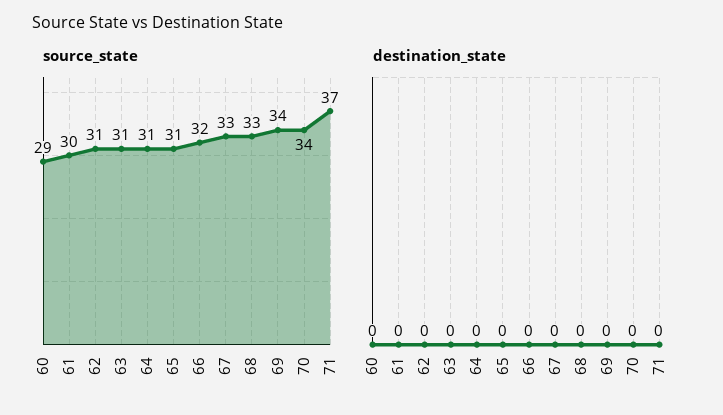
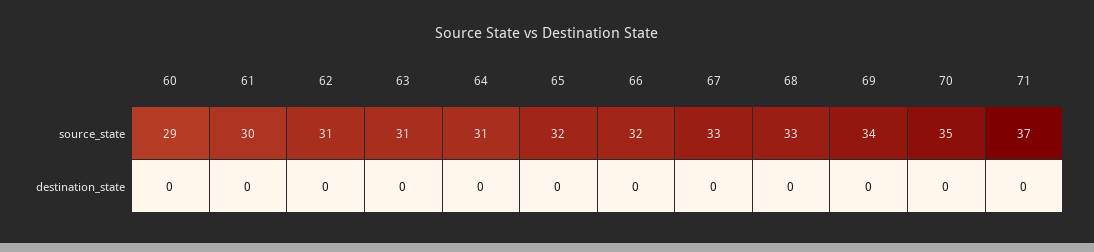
source_state, 65: 31 -> 32
source_state, 70: 34 -> 35

